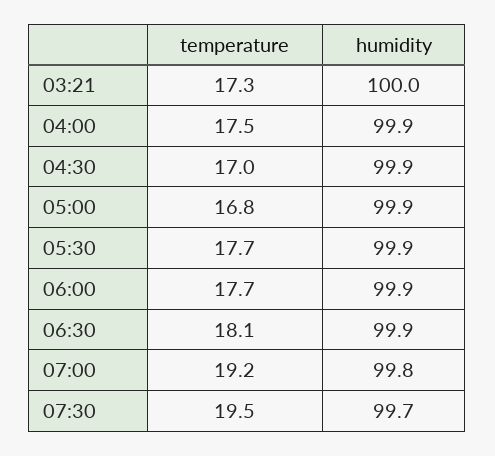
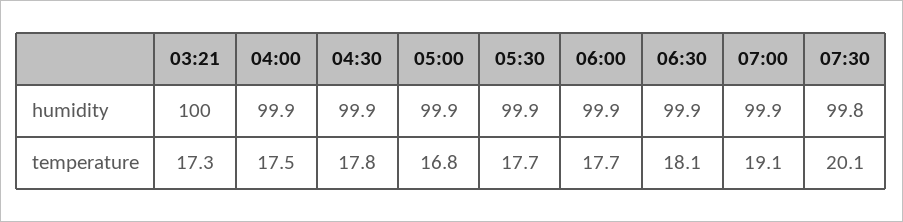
temperature, 04:30: 17 -> 17.8
temperature, 07:00: 19.2 -> 19.1
humidity, 07:00: 99.8 -> 99.9
temperature, 07:30: 19.5 -> 20.1
humidity, 07:30: 99.7 -> 99.8

